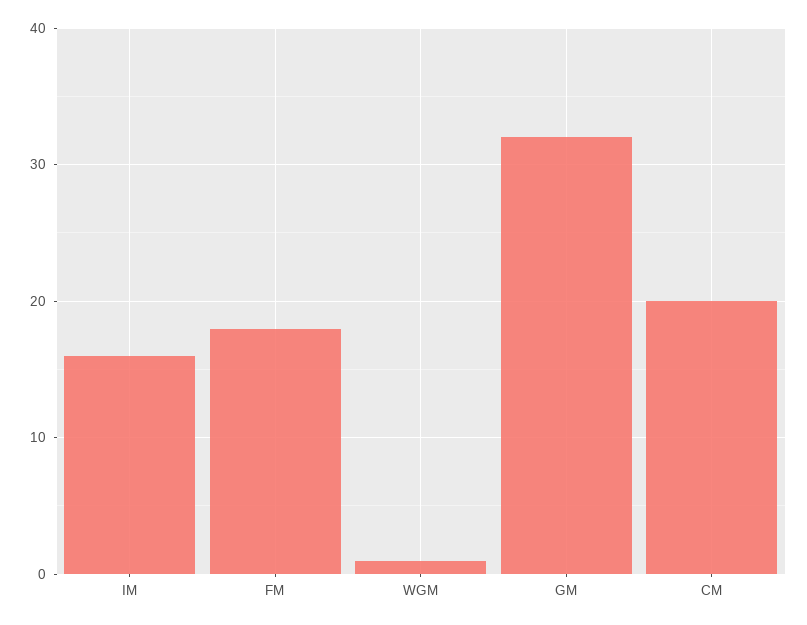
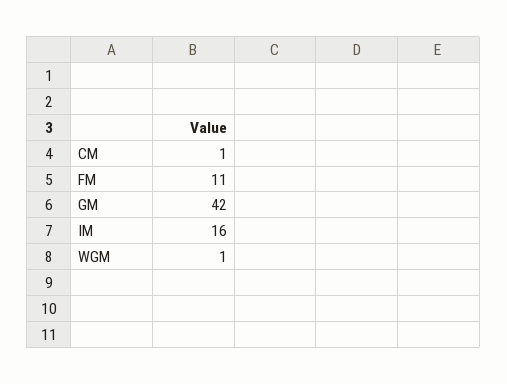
FM: 18 -> 11
GM: 32 -> 42
CM: 20 -> 1

